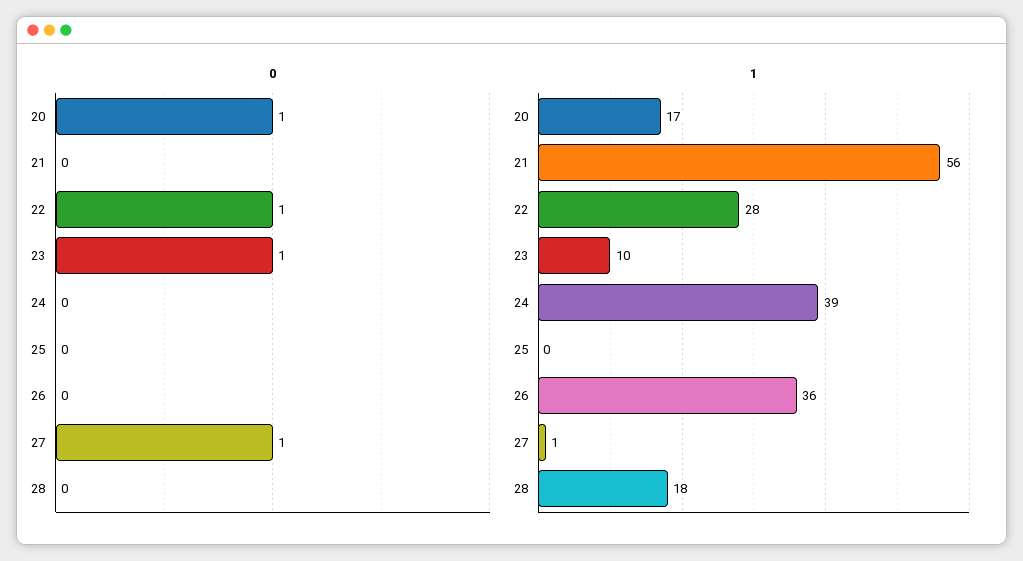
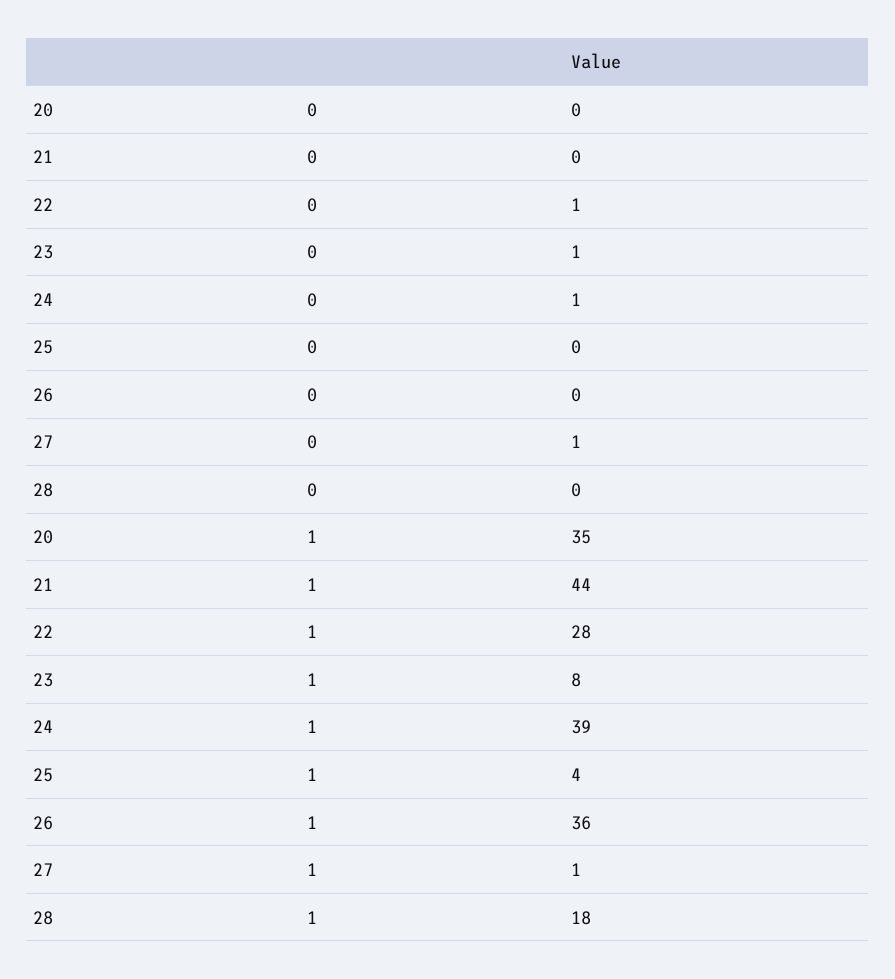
0, 20: 1 -> 0
0, 24: 0 -> 1
1, 20: 17 -> 35
1, 21: 56 -> 44
1, 23: 10 -> 8
1, 25: 0 -> 4

